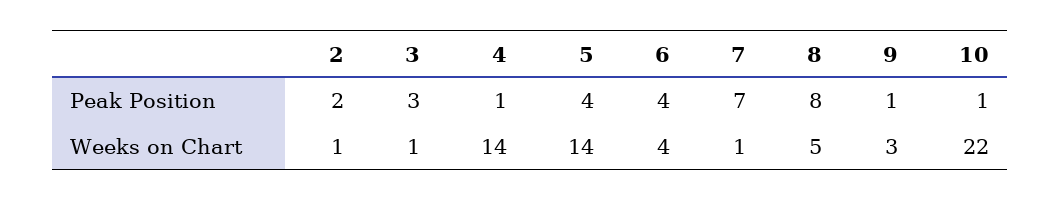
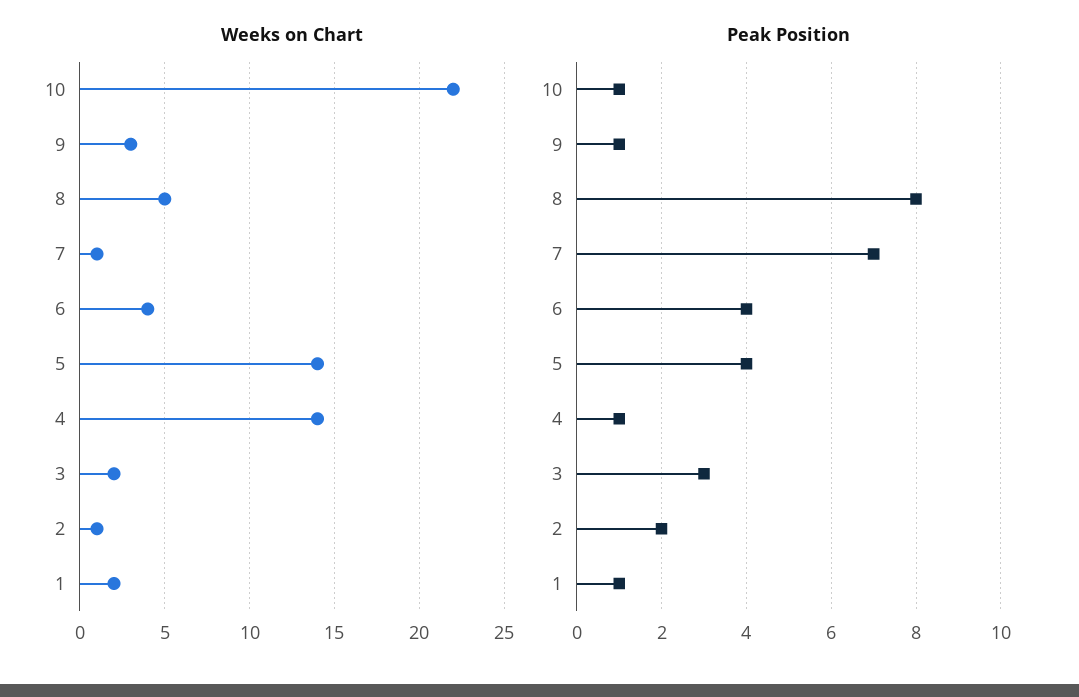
Weeks on Chart, 3: 1 -> 2
Weeks on Chart, 1: none -> 2
Peak Position, 1: none -> 1

